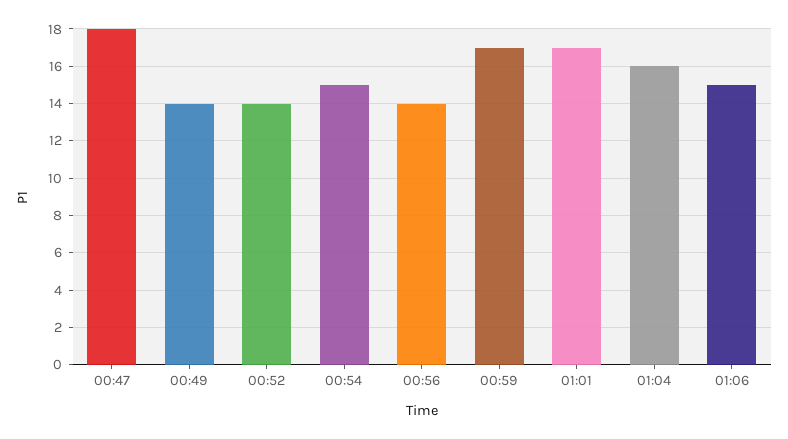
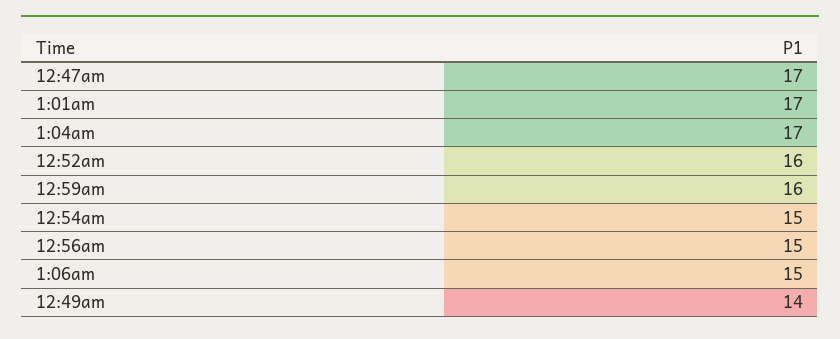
00:47: 18 -> 17
00:52: 14 -> 16
00:56: 14 -> 15
00:59: 17 -> 16
01:04: 16 -> 17

